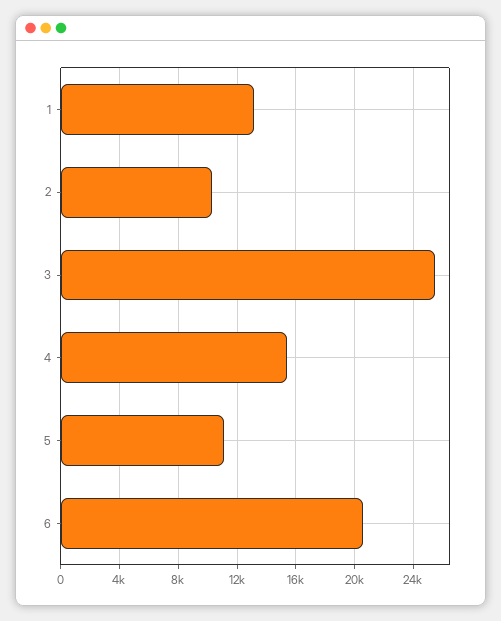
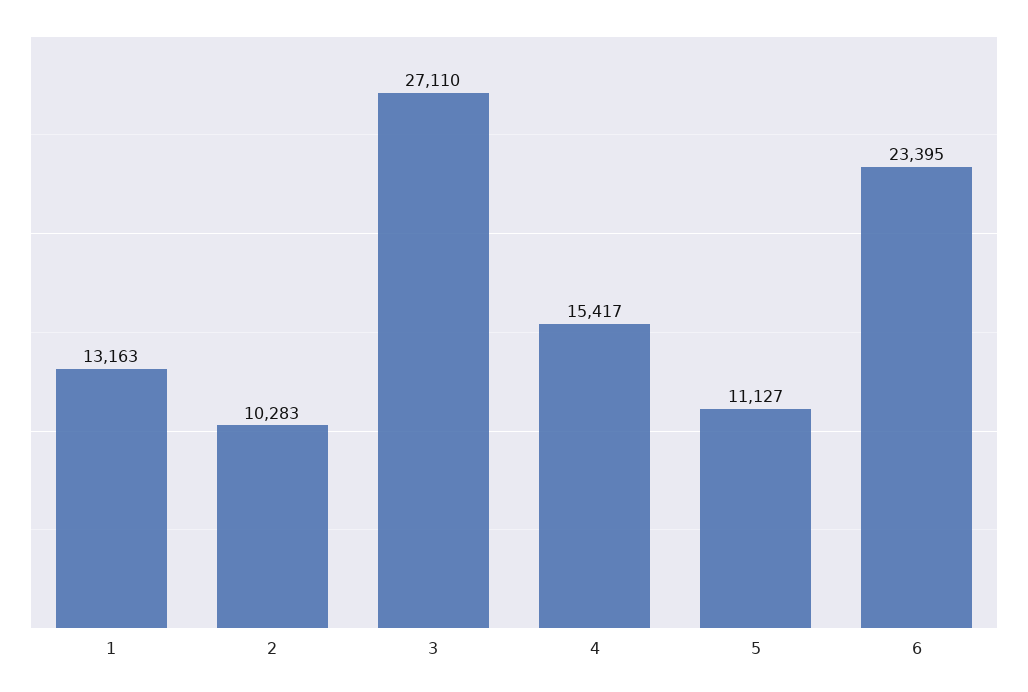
3: 25500 -> 27110
6: 20500 -> 23395

